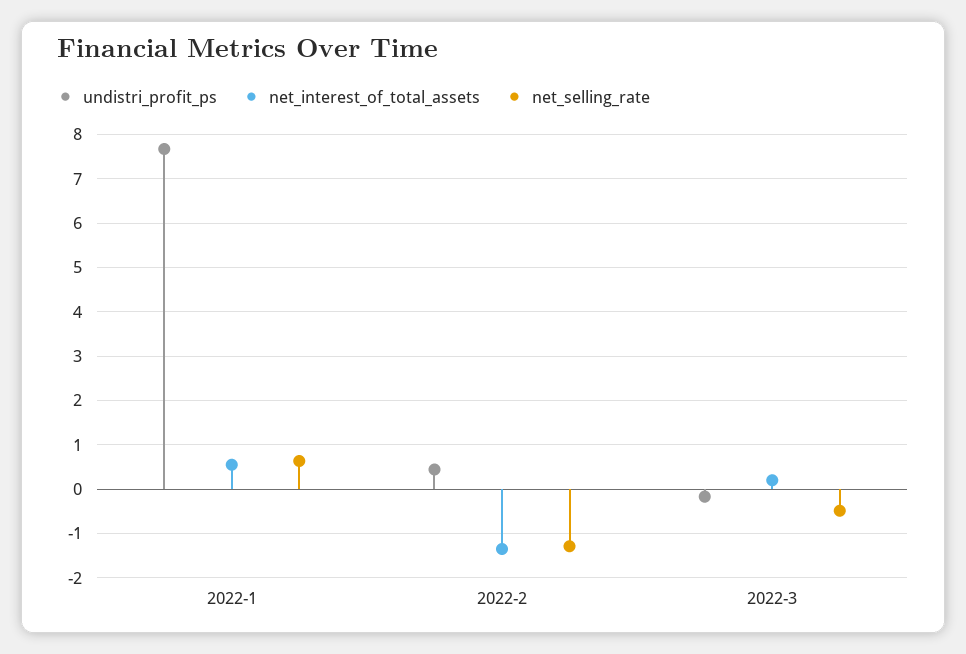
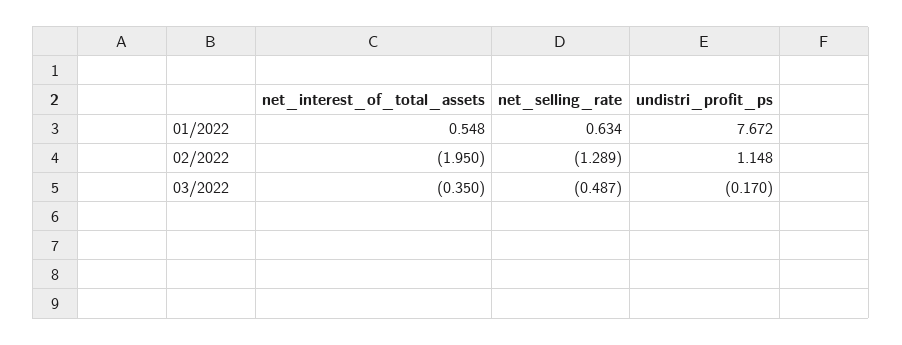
undistri_profit_ps, 2022-2: 0.4 -> 1.148
net_interest_of_total_assets, 2022-2: -1.4 -> -1.95
net_interest_of_total_assets, 2022-3: 0.2 -> -0.35

